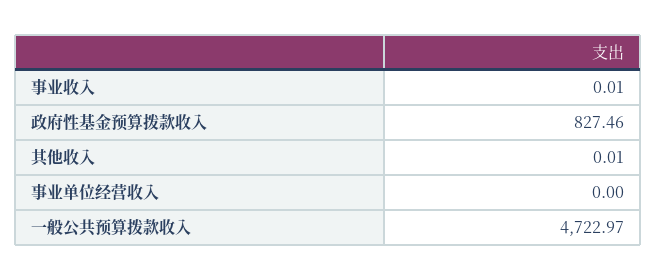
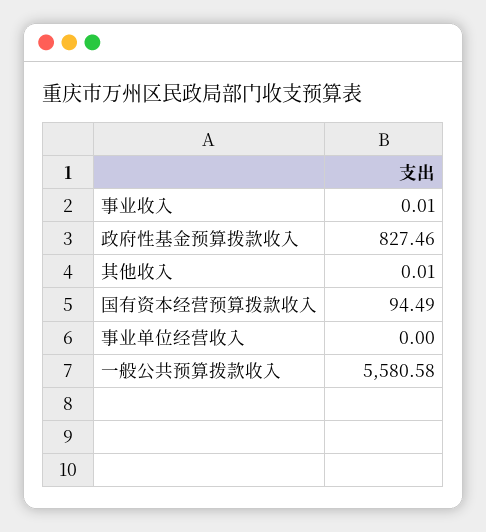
一般公共预算拨款收入: 4722.97 -> 5580.58
国有资本经营预算拨款收入: none -> 94.49

